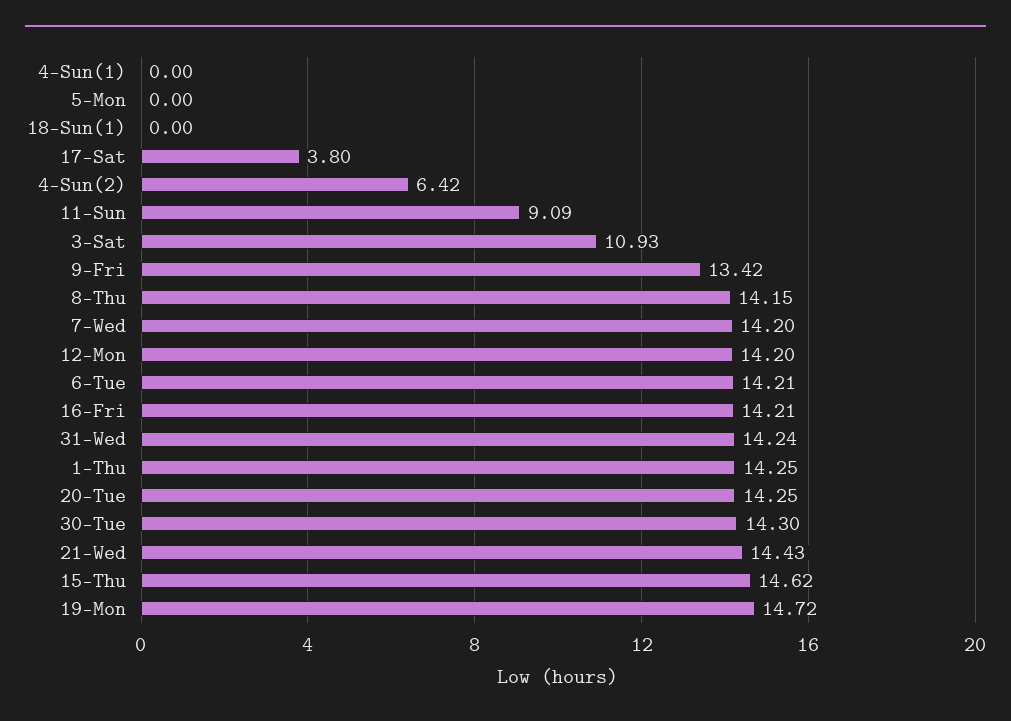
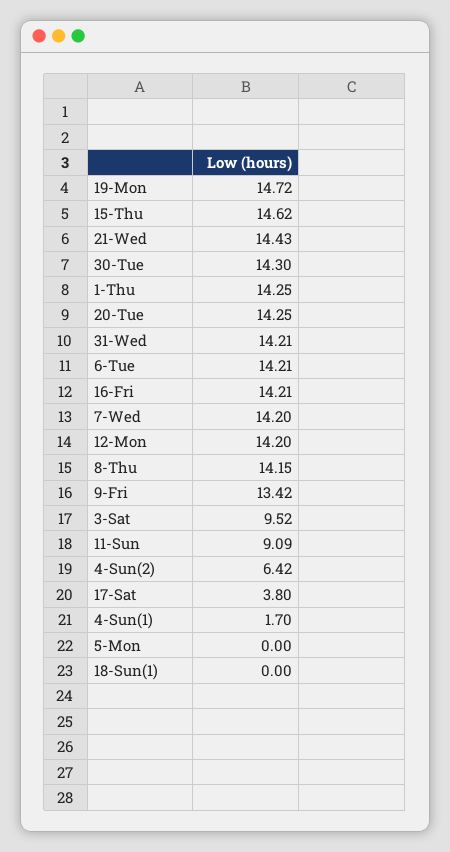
4-Sun(1): 0 -> 1.7
3-Sat: 10.93 -> 9.52
31-Wed: 14.24 -> 14.21

